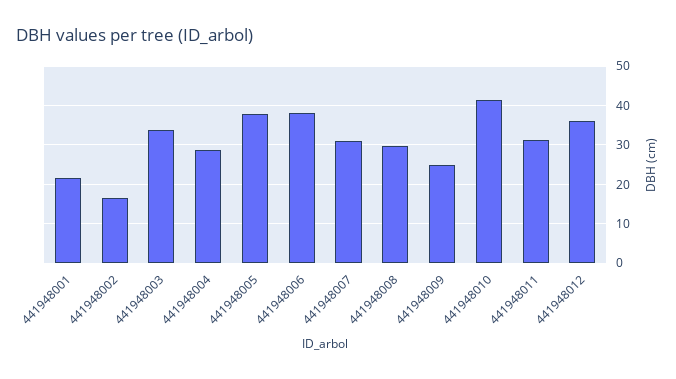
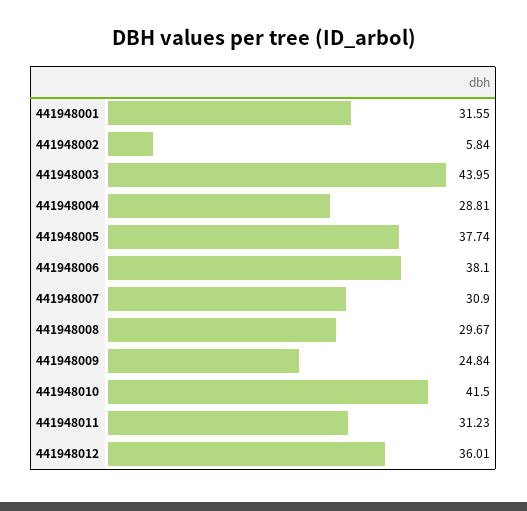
441948001: 22 -> 31.55
441948002: 16 -> 5.84
441948003: 34 -> 43.95

